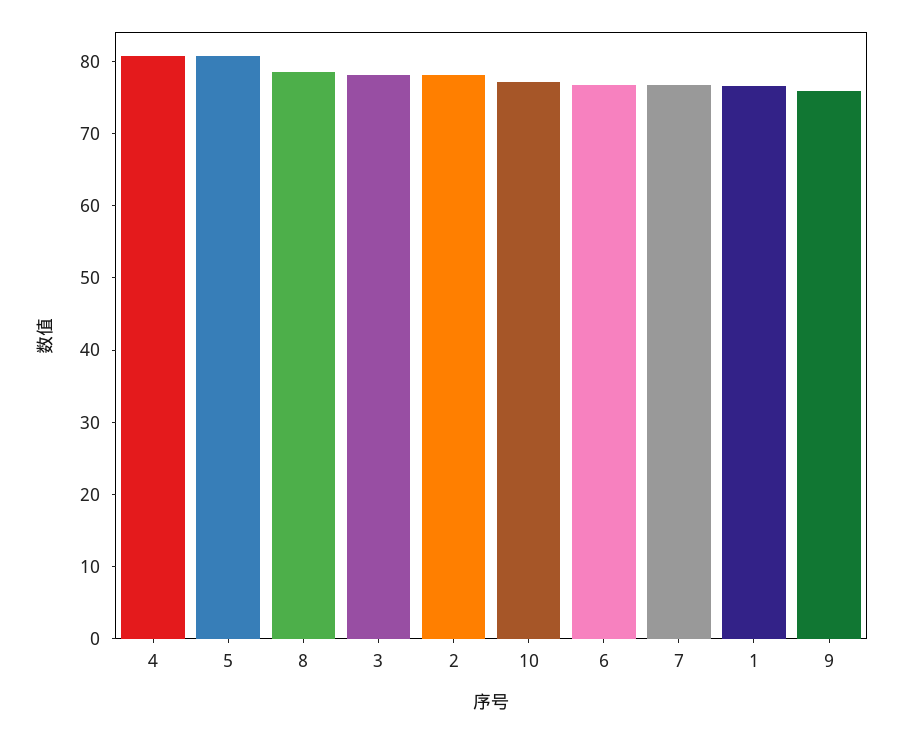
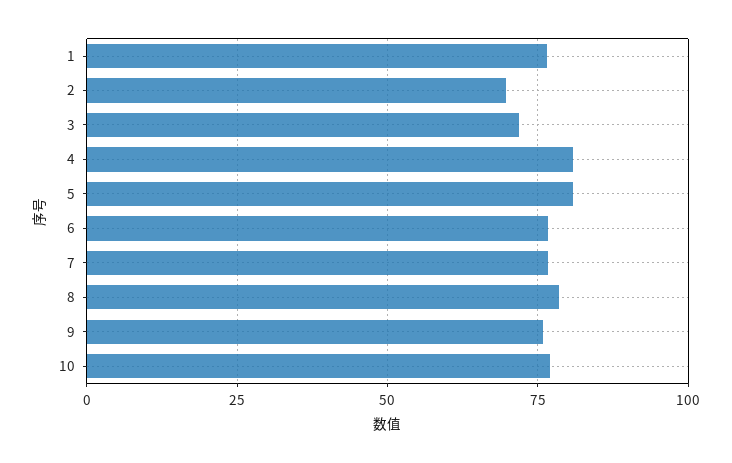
3: 78 -> 72.5
2: 78 -> 70

